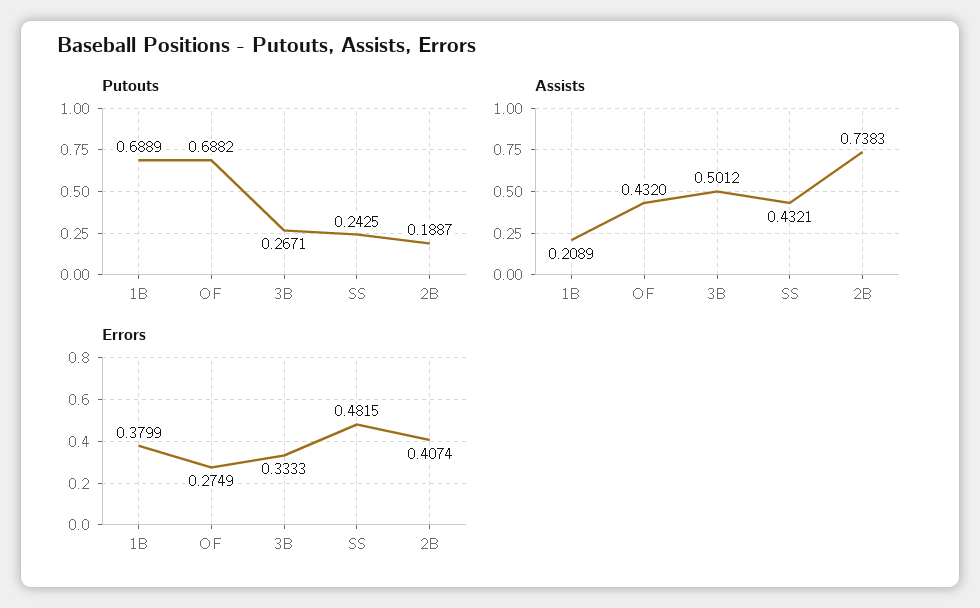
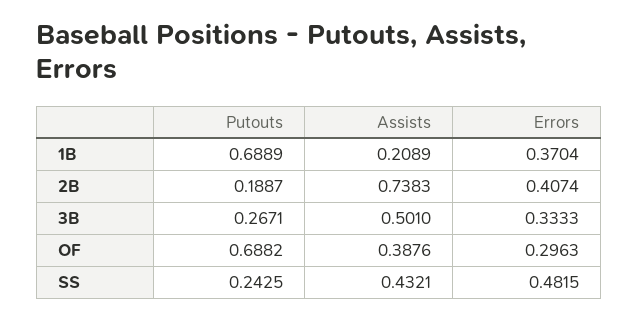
Assists, OF: 0.432 -> 0.3876
Assists, 3B: 0.5012 -> 0.501
Errors, 1B: 0.3799 -> 0.3704
Errors, OF: 0.2749 -> 0.2963

